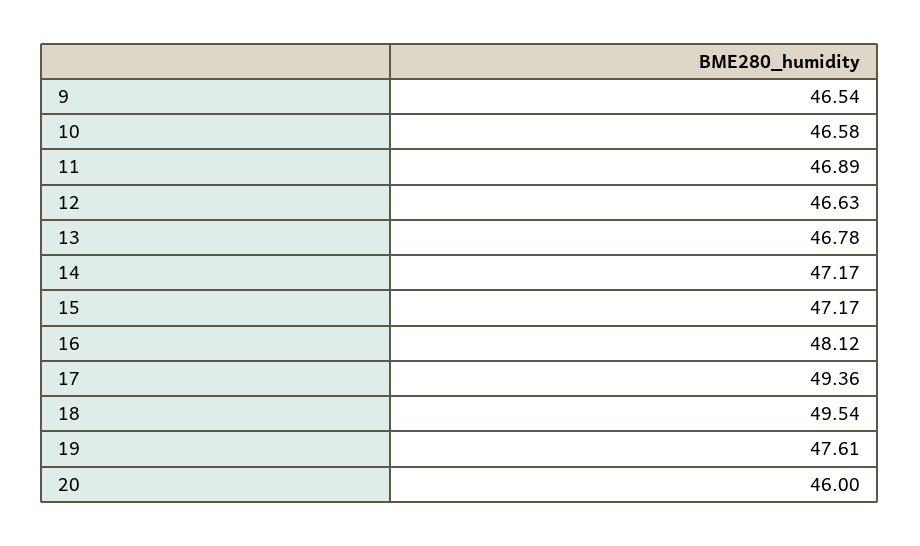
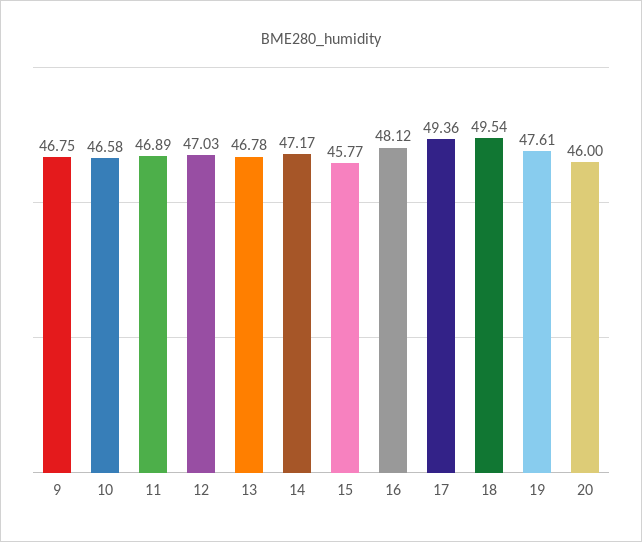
9: 46.54 -> 46.75
12: 46.63 -> 47.03
15: 47.17 -> 45.77

